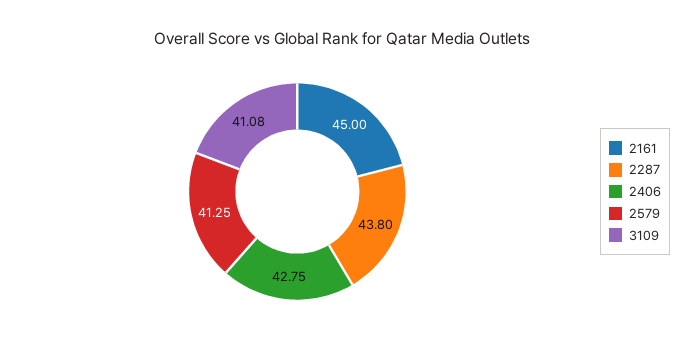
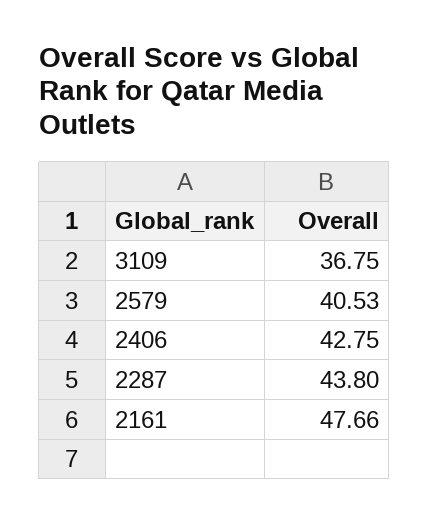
2161: 45 -> 47.66
2579: 41.25 -> 40.53
3109: 41.08 -> 36.75

